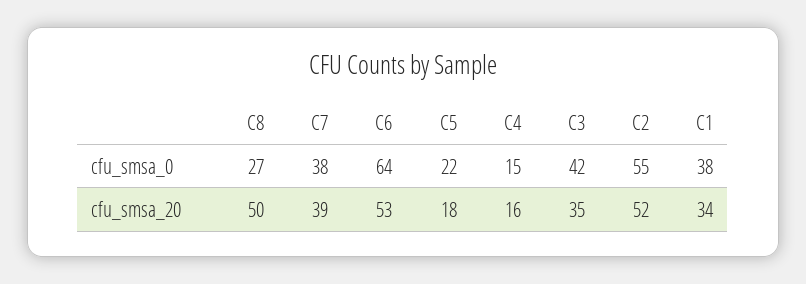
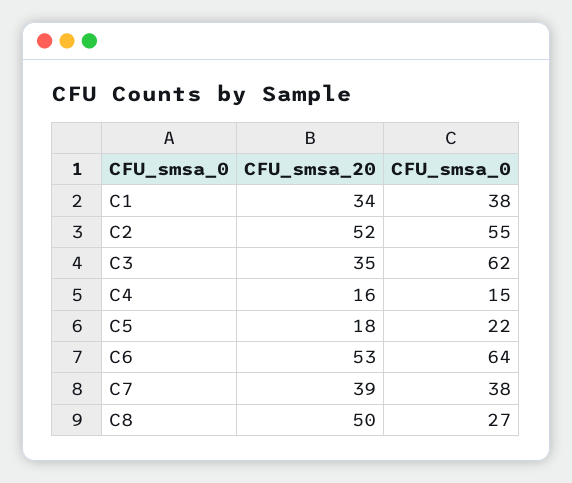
C3, cfu_smsa_0: 42 -> 62

